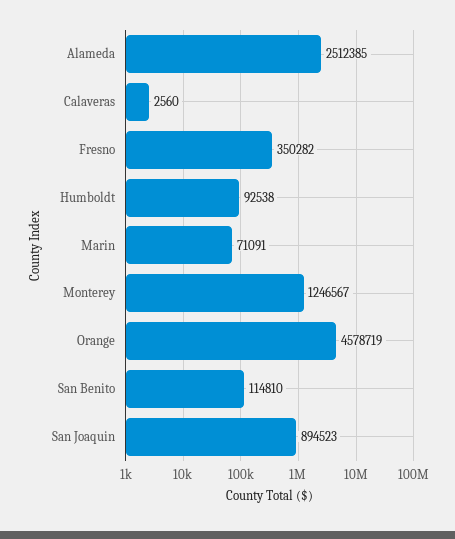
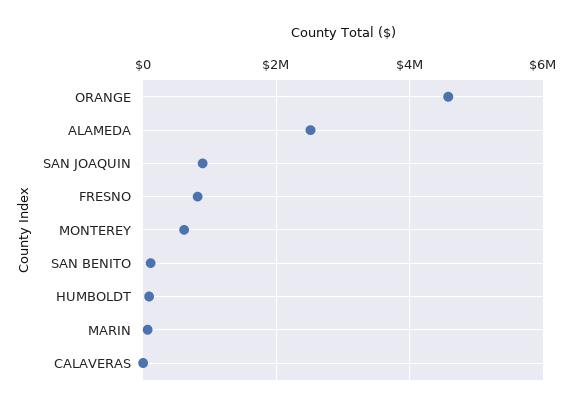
Fresno: 350282 -> 800000
Monterey: 1246567 -> 600000

